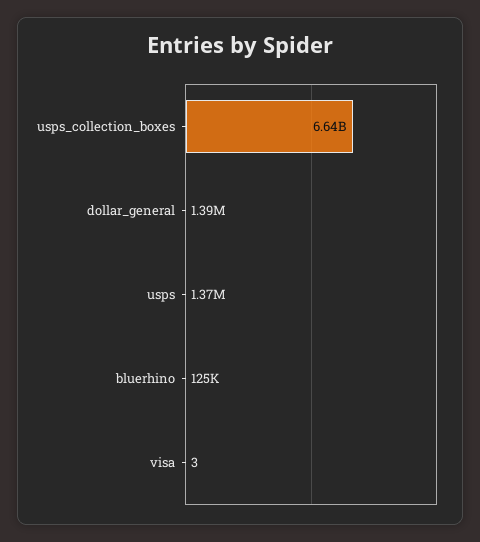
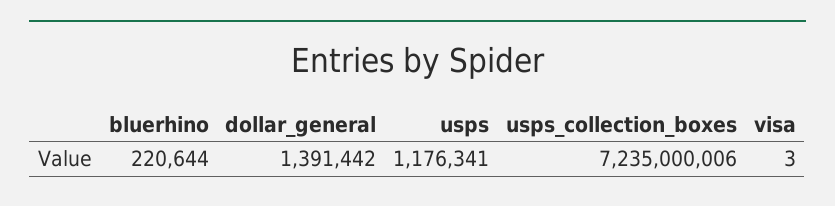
usps_collection_boxes: 6640000000 -> 7235000006
usps: 1370000 -> 1176341
bluerhino: 125000 -> 220644

